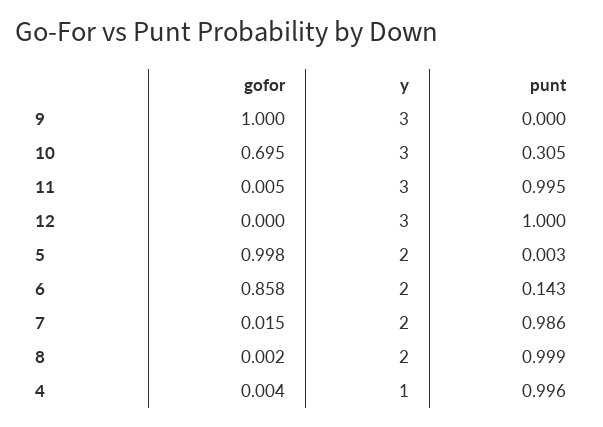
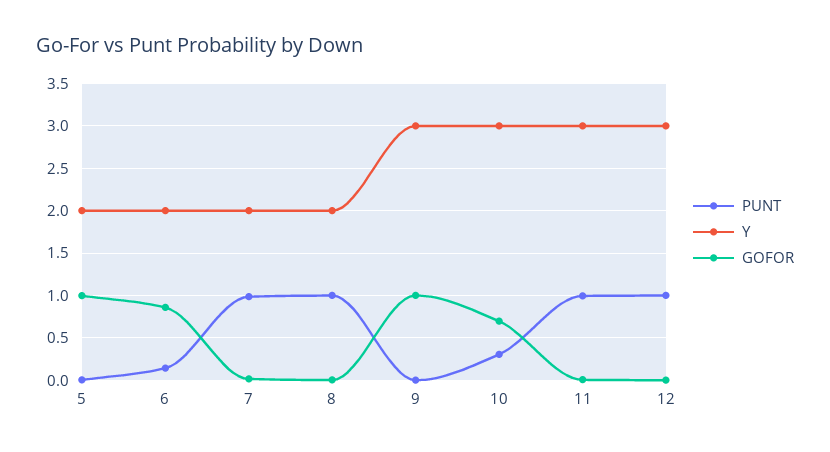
gofor, 4: 0.004 -> none
y, 4: 1 -> none
punt, 4: 0.996 -> none

